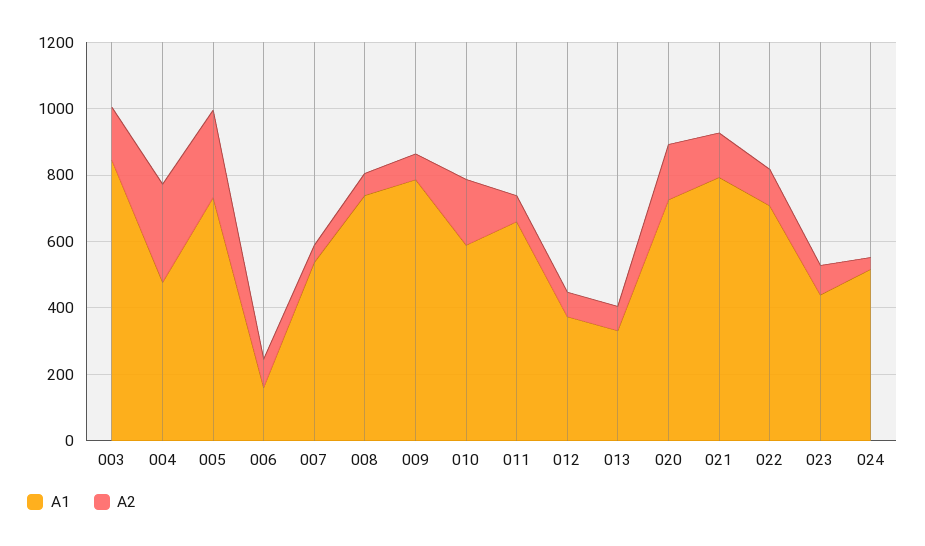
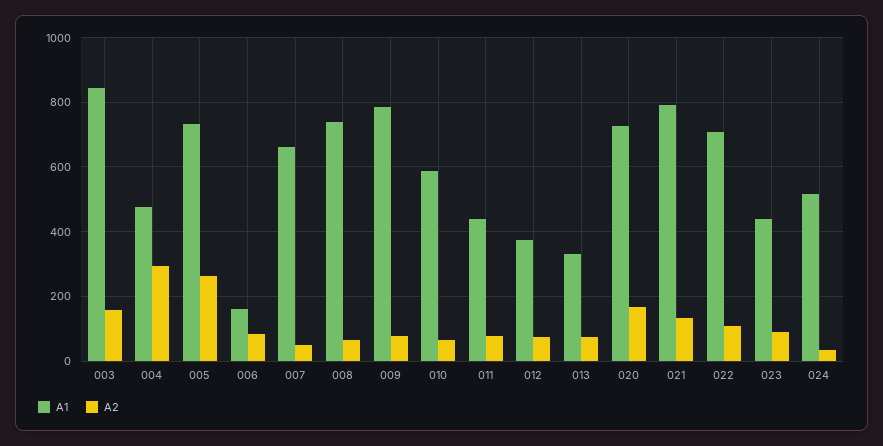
A1, 007: 550 -> 660
A2, 010: 200 -> 60
A1, 011: 650 -> 440

